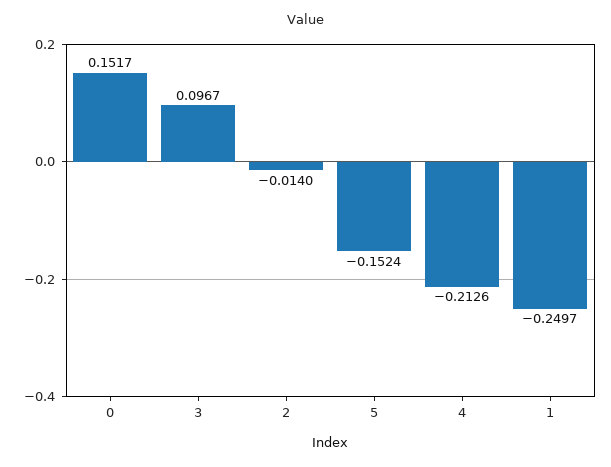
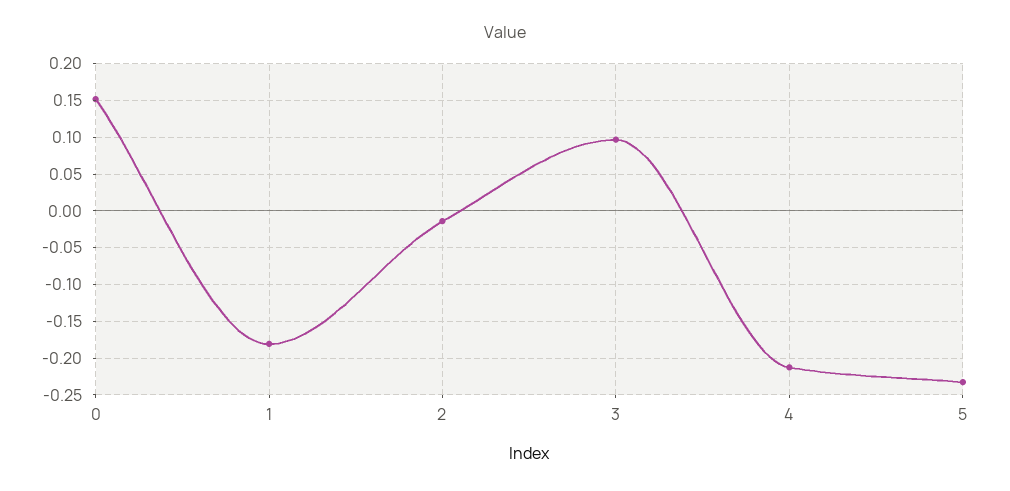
5: -0.1524 -> -0.23
1: -0.2497 -> -0.18

